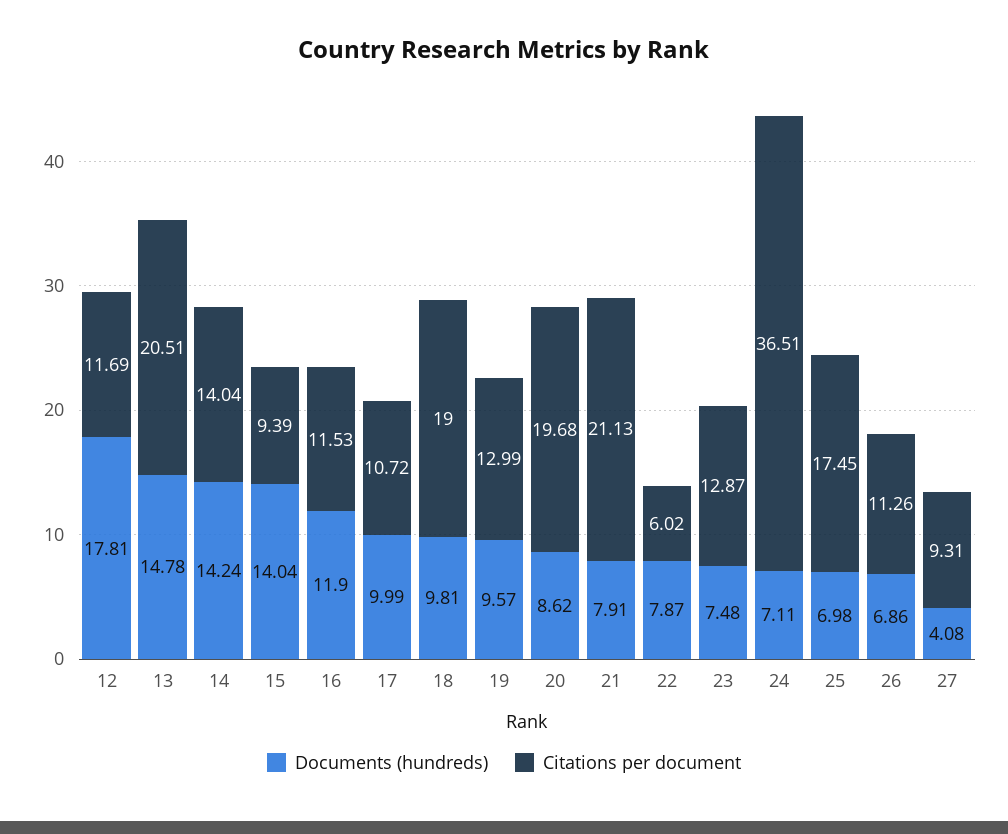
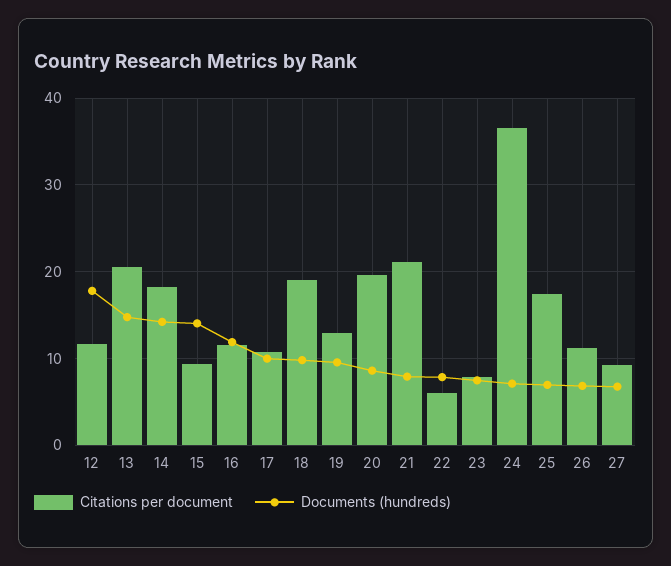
Citations per document, 14: 14.04 -> 18
Citations per document, 23: 12.87 -> 8
Documents (hundreds), 27: 4.08 -> 7

